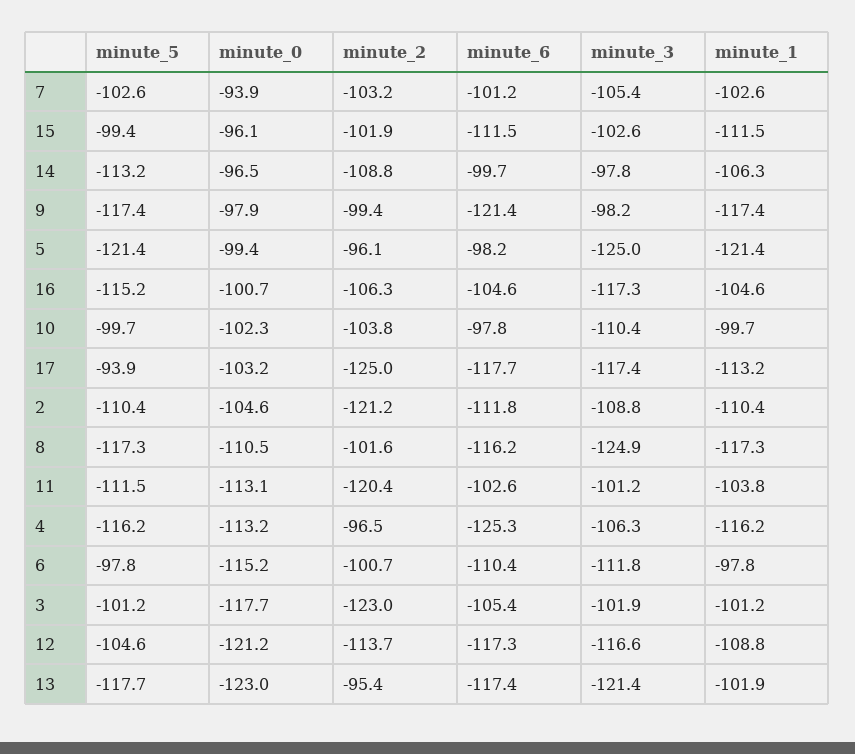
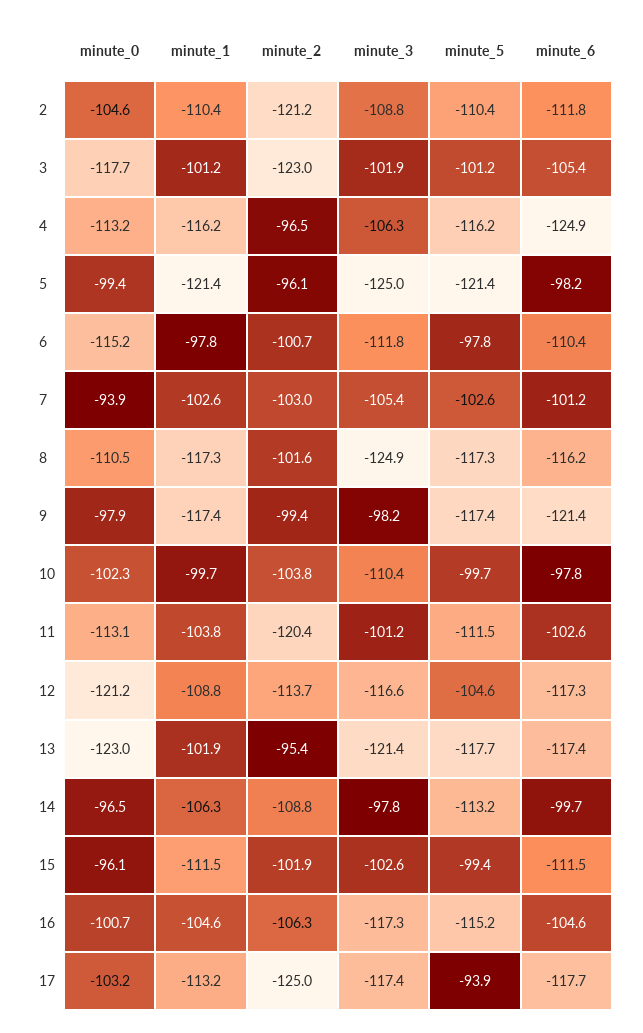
minute_2, 7: -103.2 -> -103
minute_6, 4: -125.3 -> -124.9

